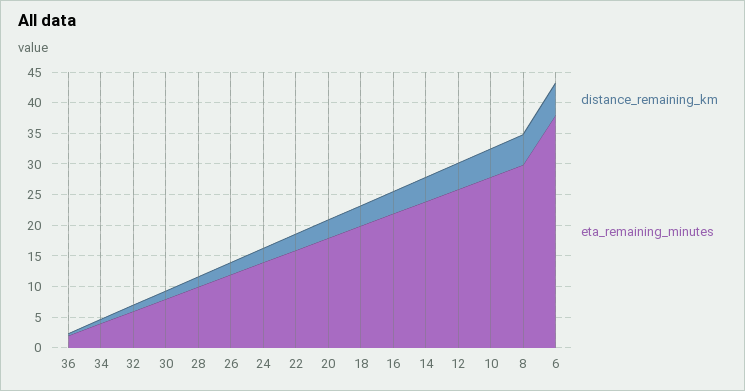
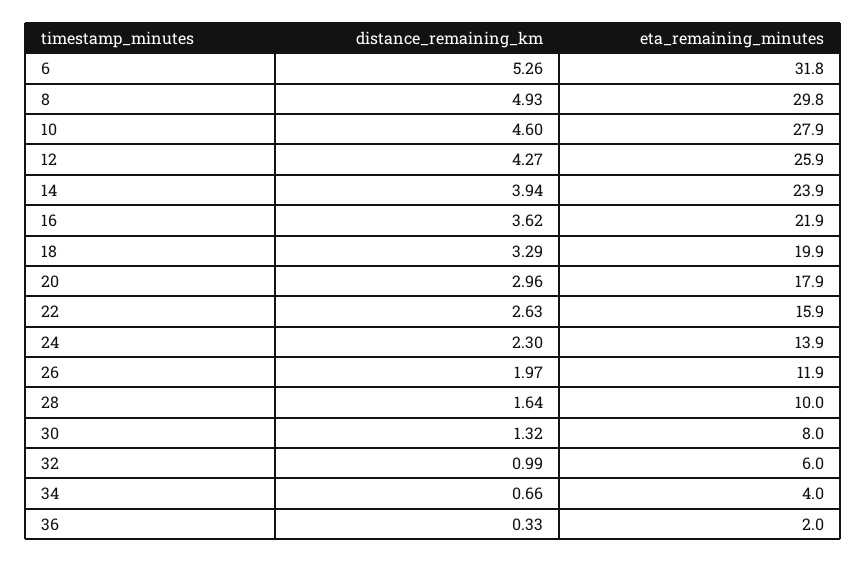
eta_remaining_minutes, 6: 37.5 -> 31.8

